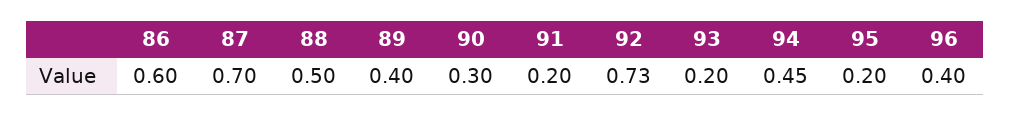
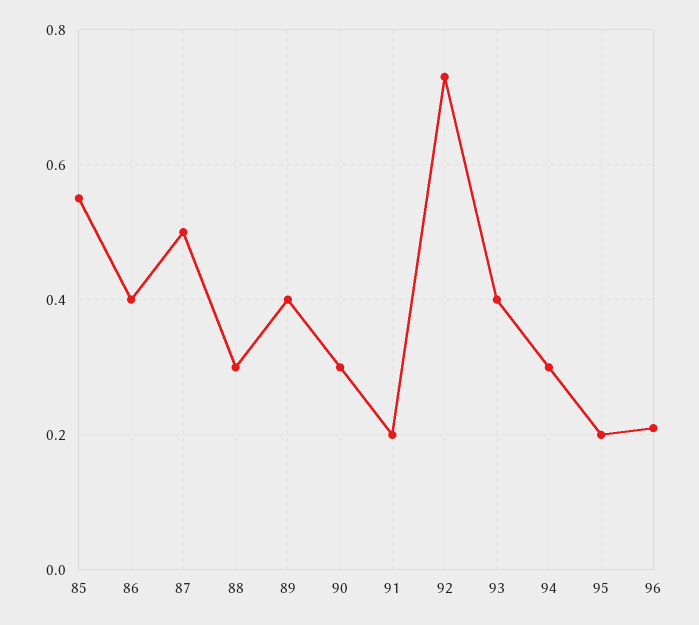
86: 0.6 -> 0.4
87: 0.7 -> 0.5
88: 0.5 -> 0.3
93: 0.2 -> 0.4
94: 0.45 -> 0.3
96: 0.4 -> 0.2
85: none -> 0.55

